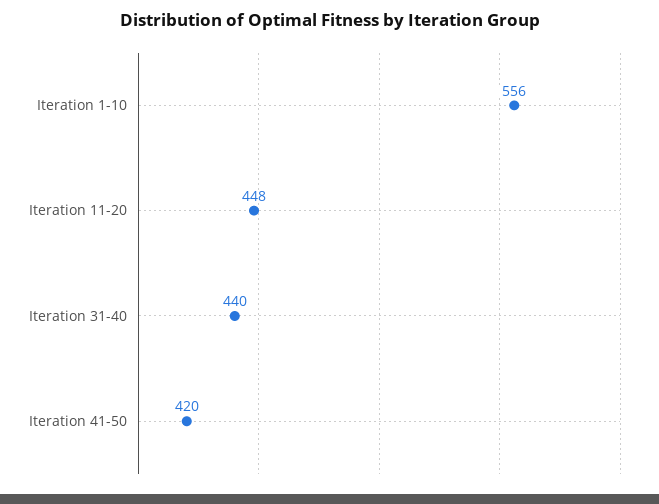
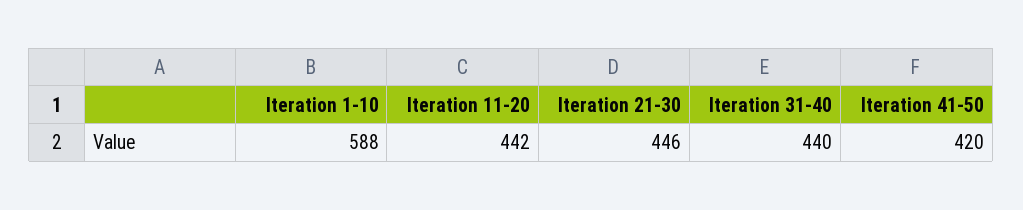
Iteration 1-10: 556 -> 588
Iteration 11-20: 448 -> 442
Iteration 21-30: none -> 446

